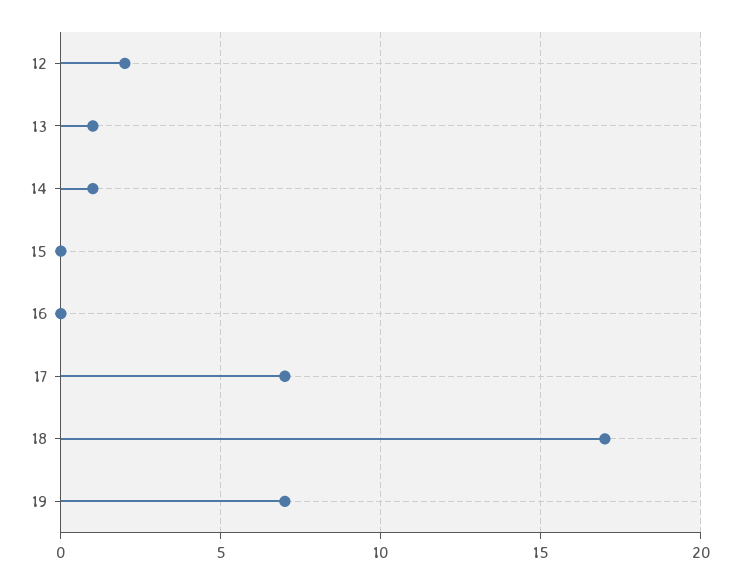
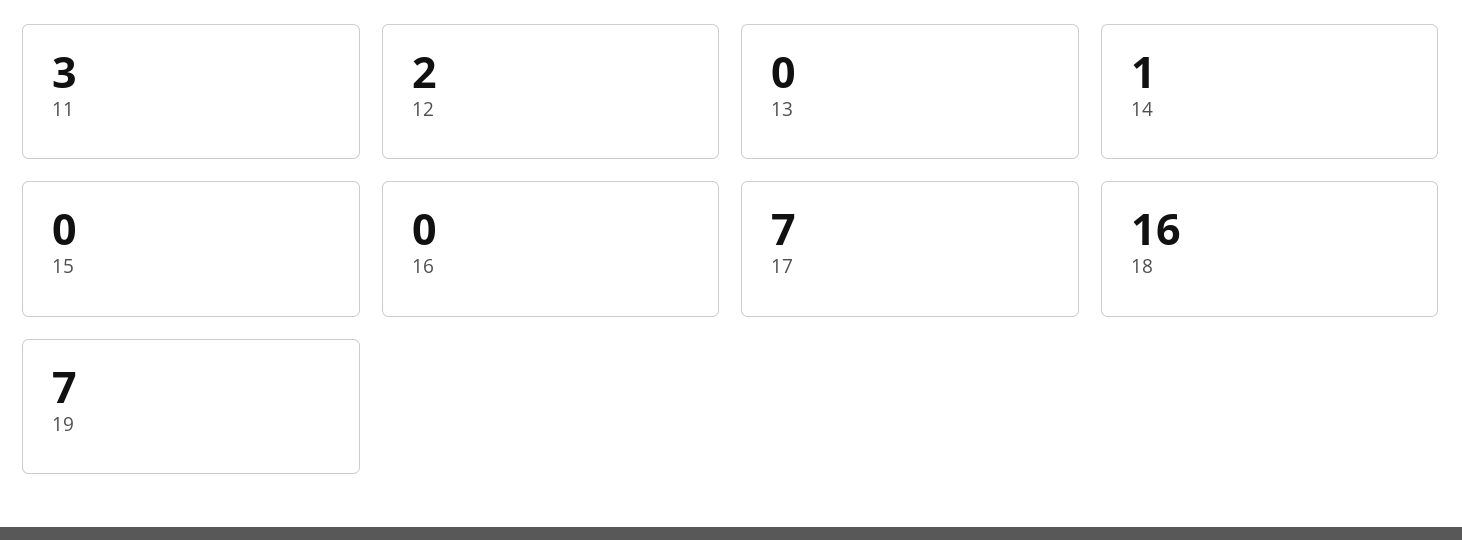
13: 1 -> 0
18: 17 -> 16
11: none -> 3

